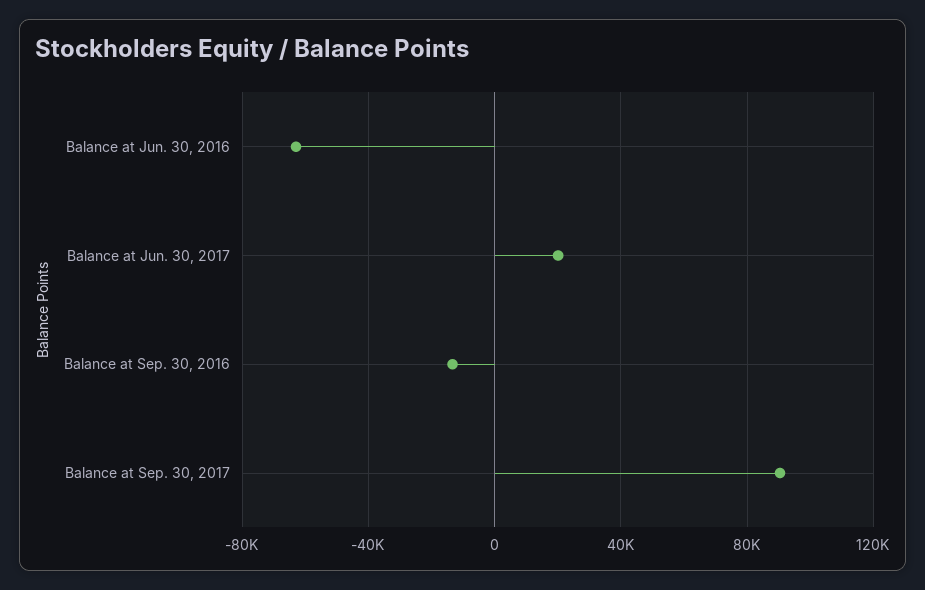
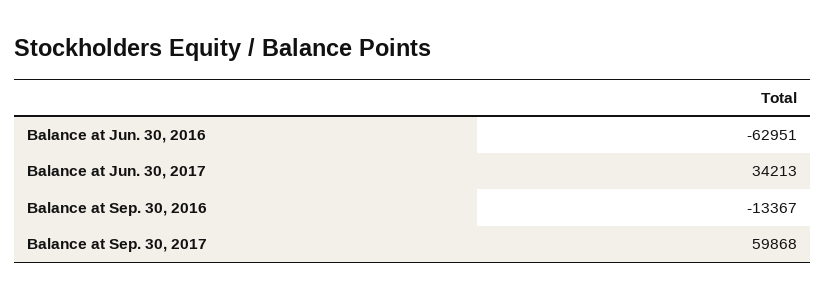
Balance at Jun. 30, 2017: 20000 -> 34213
Balance at Sep. 30, 2017: 90000 -> 59868

